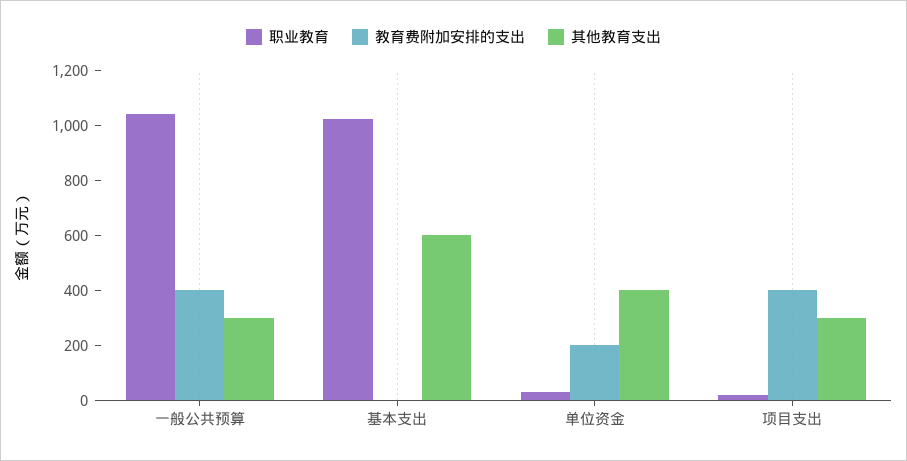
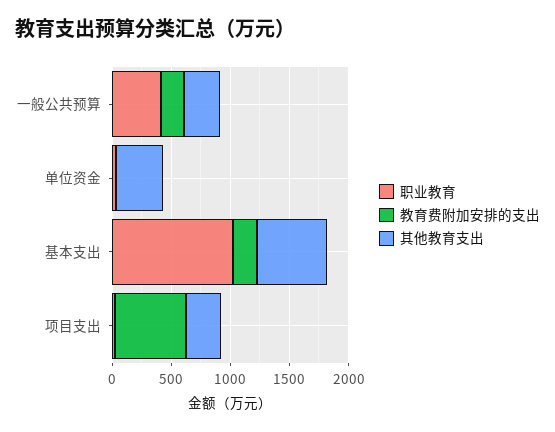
职业教育, 一般公共预算: 1050 -> 400
教育费附加安排的支出, 一般公共预算: 400 -> 200
教育费附加安排的支出, 基本支出: 0 -> 200
教育费附加安排的支出, 单位资金: 200 -> 0
教育费附加安排的支出, 项目支出: 400 -> 600

